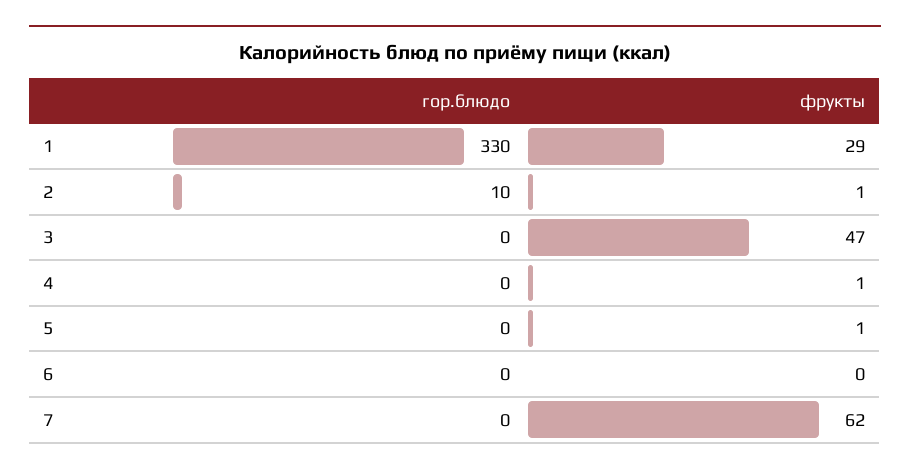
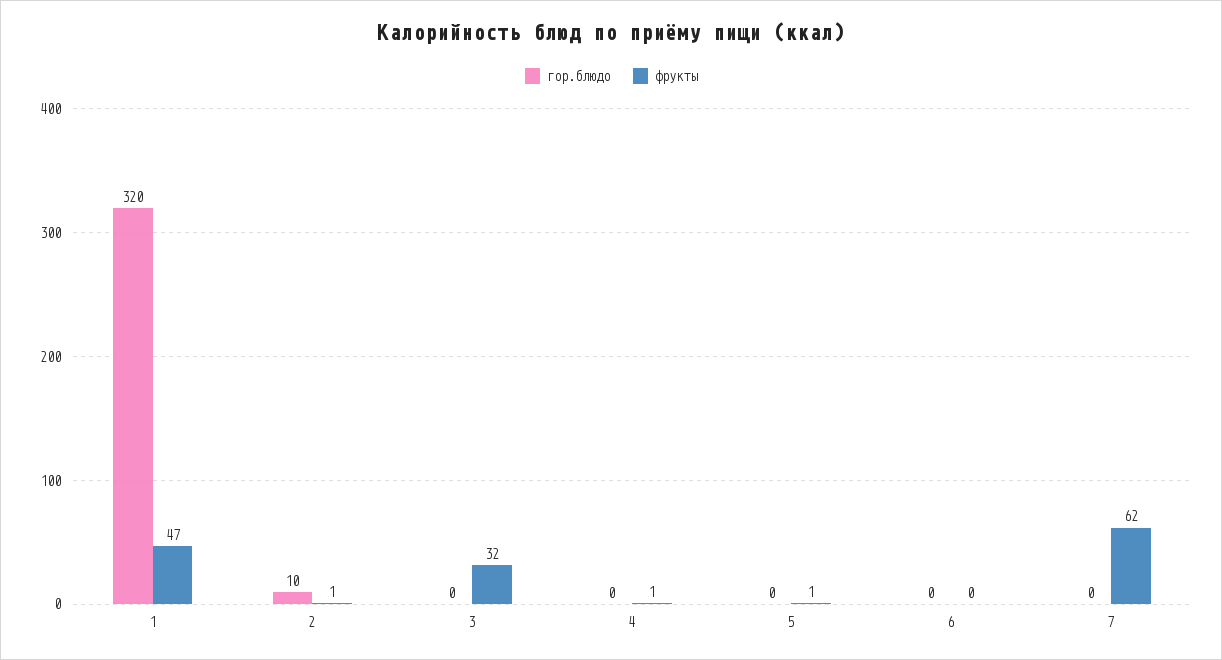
гор.блюдо, 1: 330 -> 320
фрукты, 1: 29 -> 47
фрукты, 3: 47 -> 32

